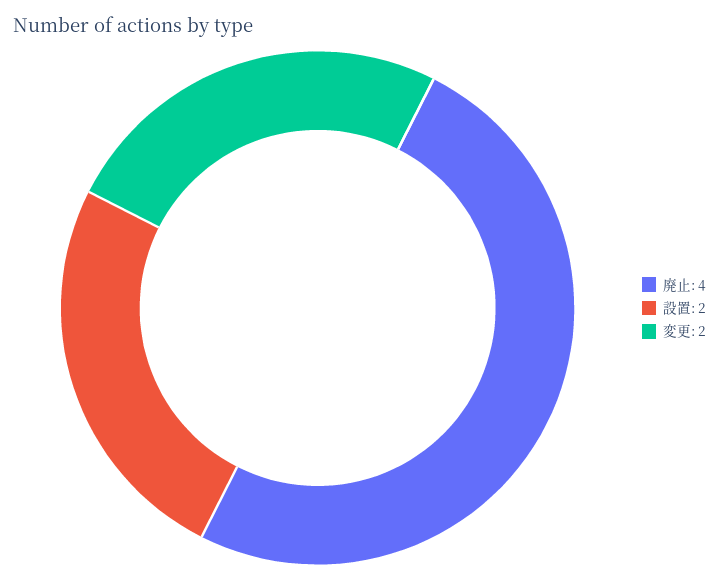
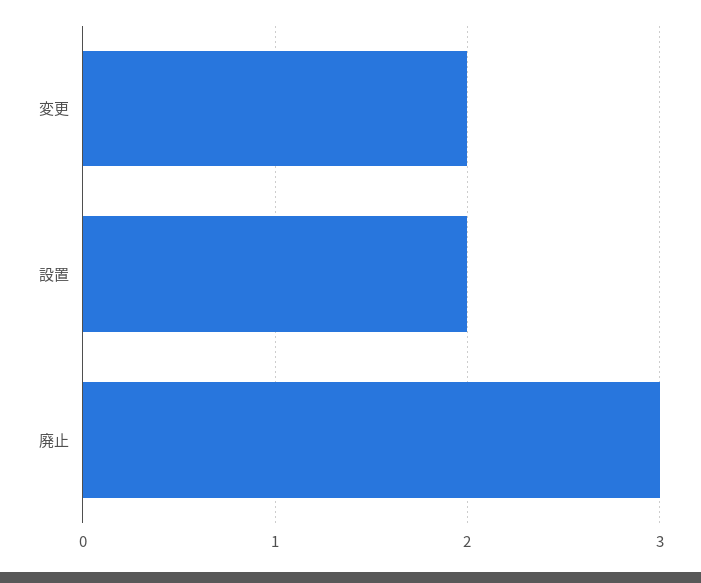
廃止: 4 -> 3

